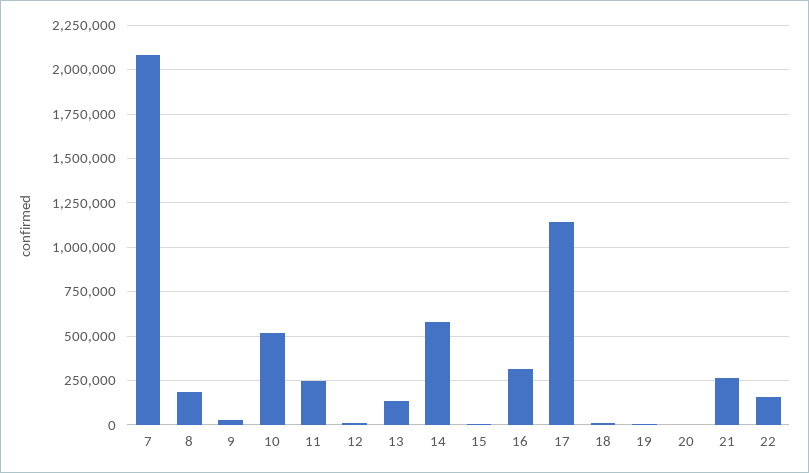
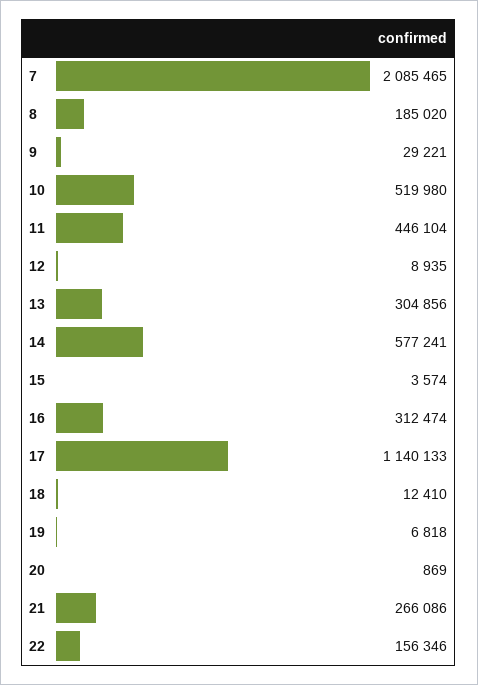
11: 250000 -> 446104
13: 150000 -> 304856

